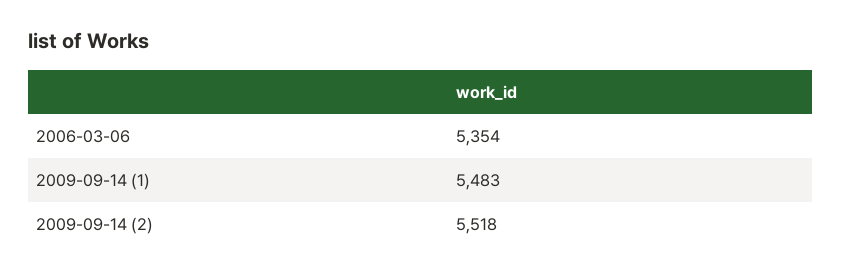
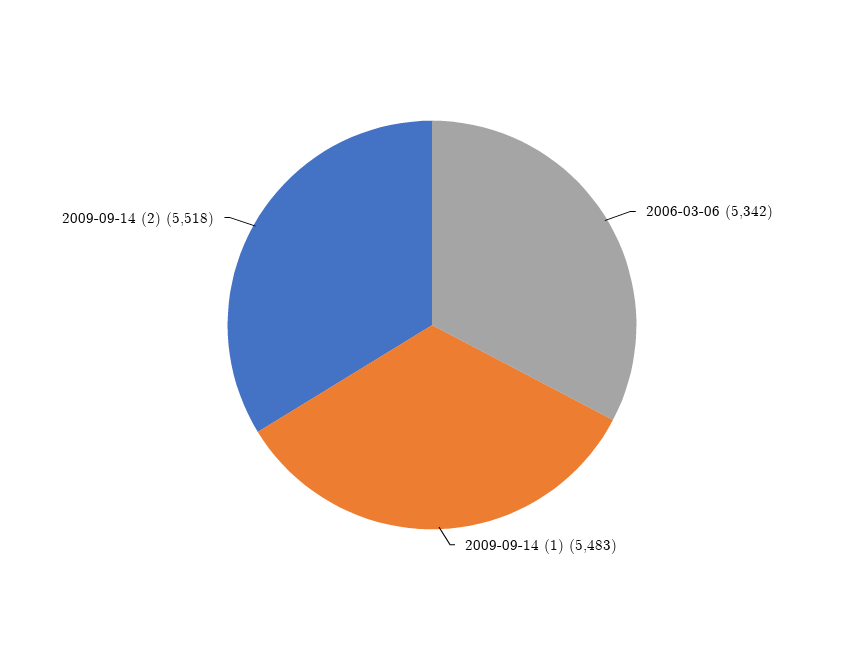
2006-03-06: 5354 -> 5342

